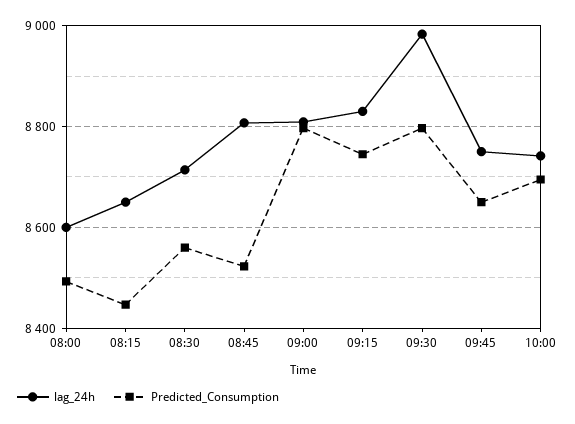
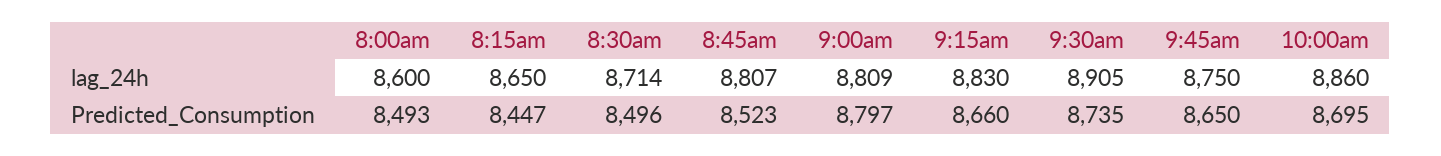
Predicted_Consumption, 08:30: 8560 -> 8496
Predicted_Consumption, 09:15: 8740 -> 8660
lag_24h, 09:30: 8980 -> 8905
Predicted_Consumption, 09:30: 8800 -> 8735
lag_24h, 10:00: 8740 -> 8860

